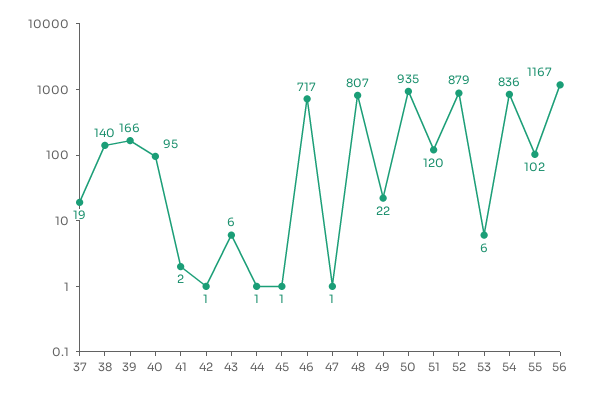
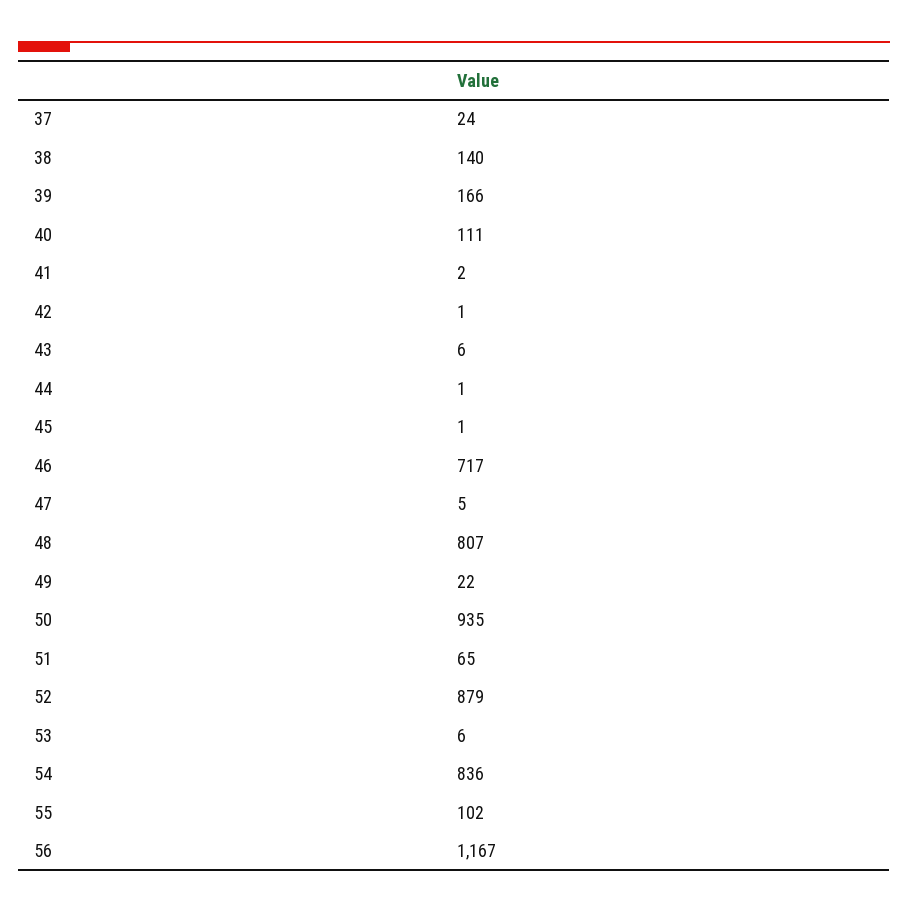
37: 19 -> 24
40: 95 -> 111
47: 1 -> 5
51: 120 -> 65

